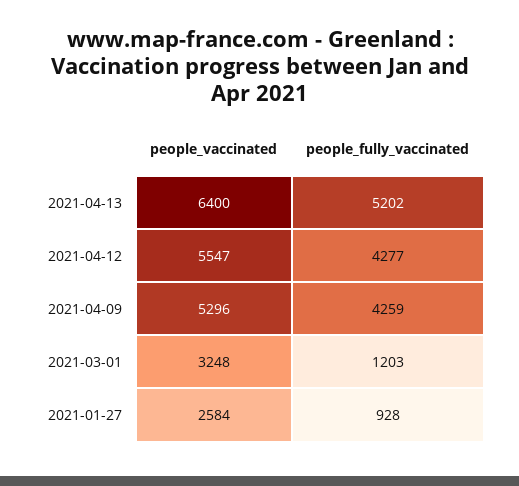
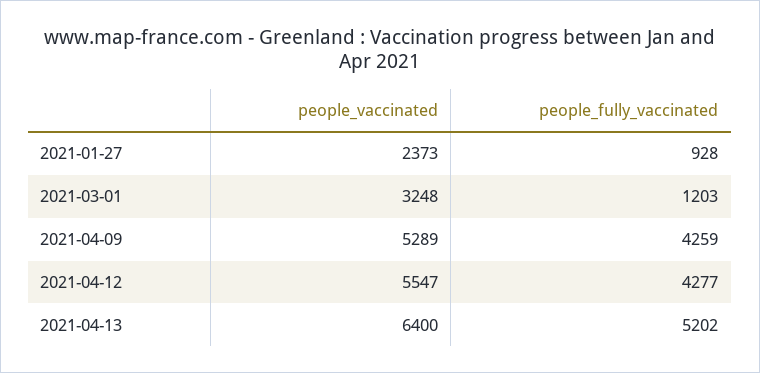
people_vaccinated, 2021-04-09: 5296 -> 5289
people_vaccinated, 2021-01-27: 2584 -> 2373

